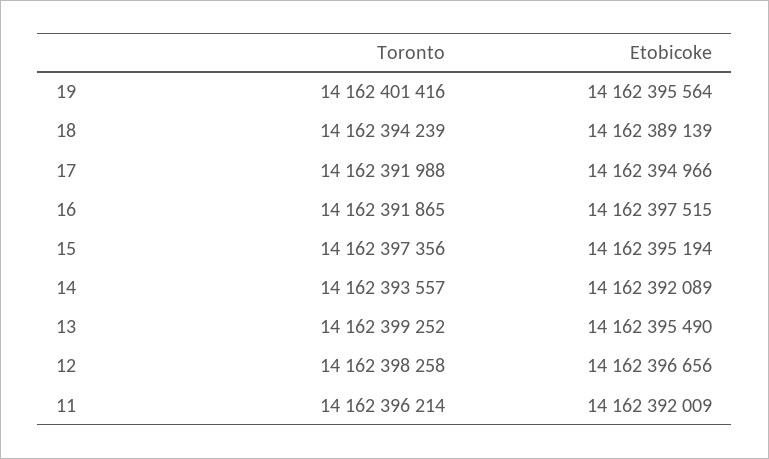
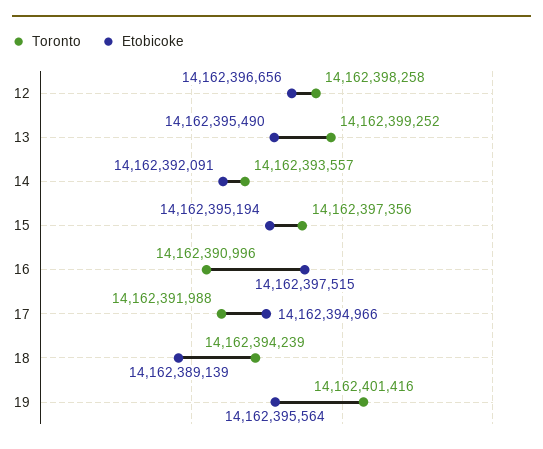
Toronto, 16: 14162391865 -> 14162390996
Etobicoke, 14: 14162392089 -> 14162392091
Toronto, 11: 14162396214 -> none
Etobicoke, 11: 14162392009 -> none

